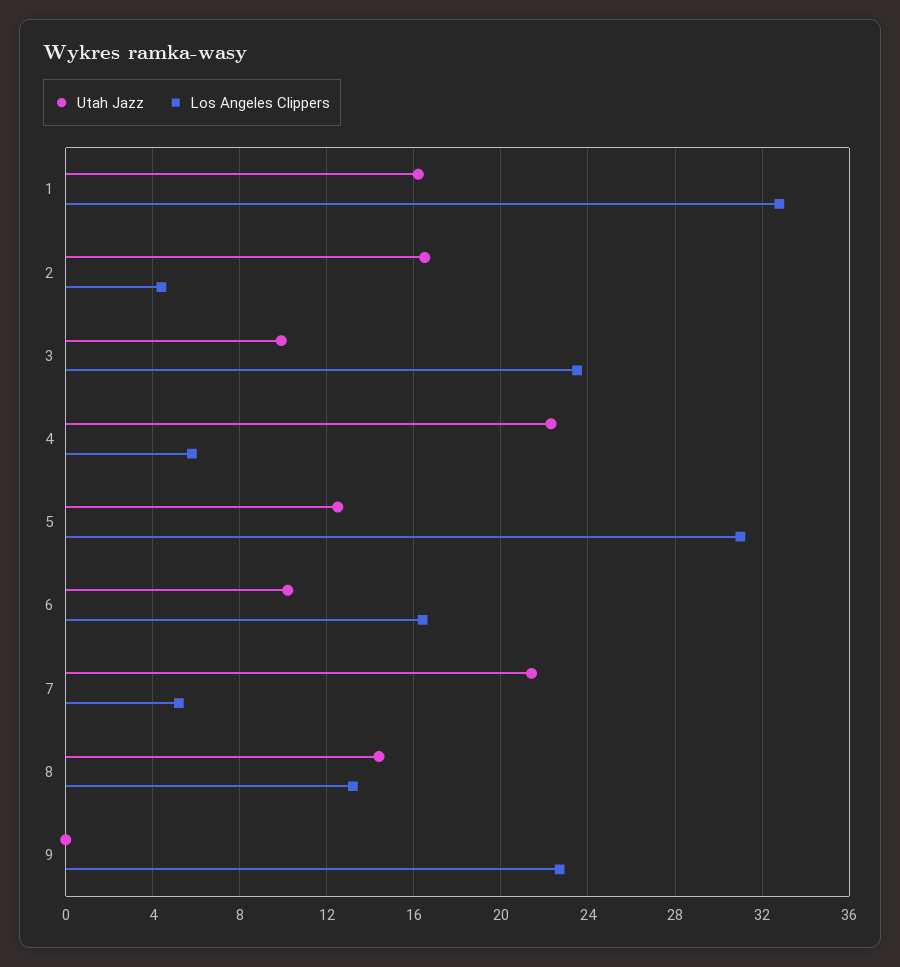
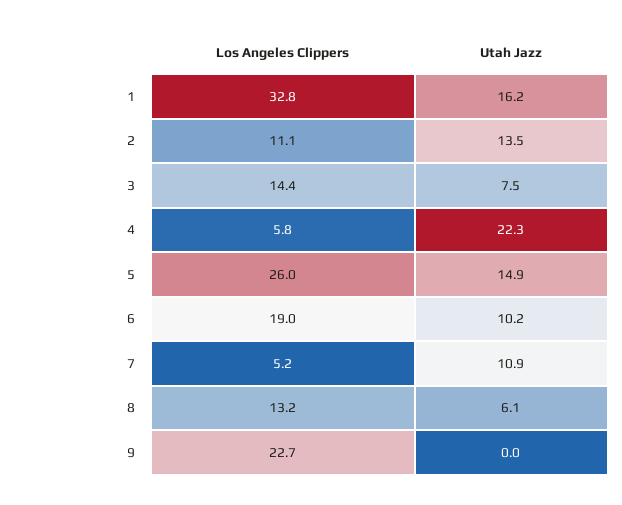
Utah Jazz, 2: 16.5 -> 13.5
Los Angeles Clippers, 2: 4.5 -> 11.1
Utah Jazz, 3: 10 -> 7.5
Los Angeles Clippers, 3: 23.5 -> 14.4
Utah Jazz, 5: 12.5 -> 14.9
Los Angeles Clippers, 5: 31 -> 26
Los Angeles Clippers, 6: 16.5 -> 19
Utah Jazz, 7: 21.5 -> 10.9
Utah Jazz, 8: 14.5 -> 6.1

